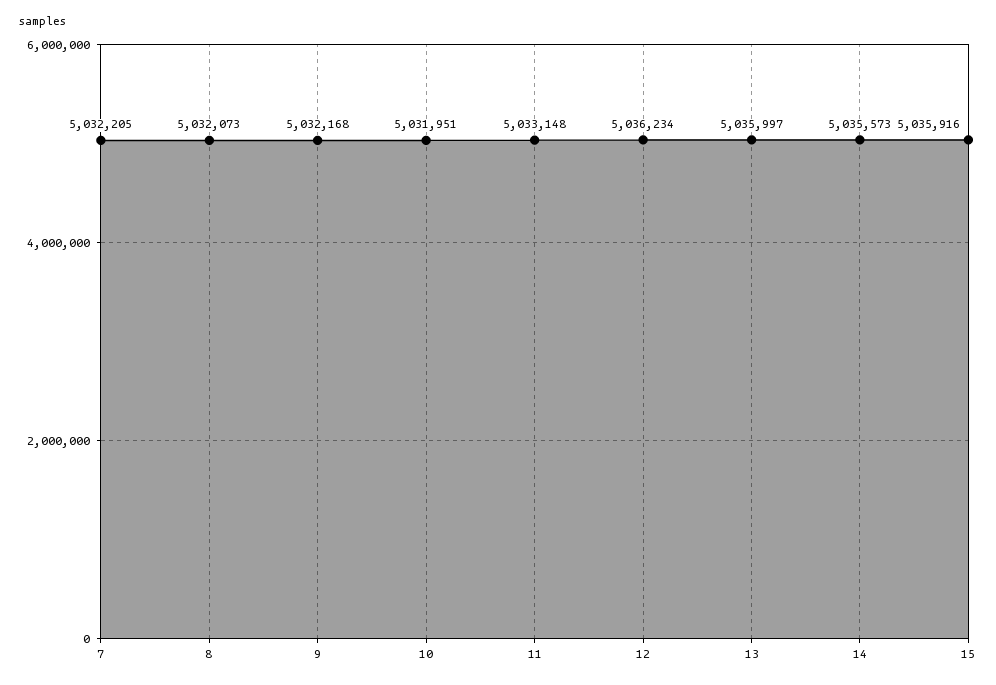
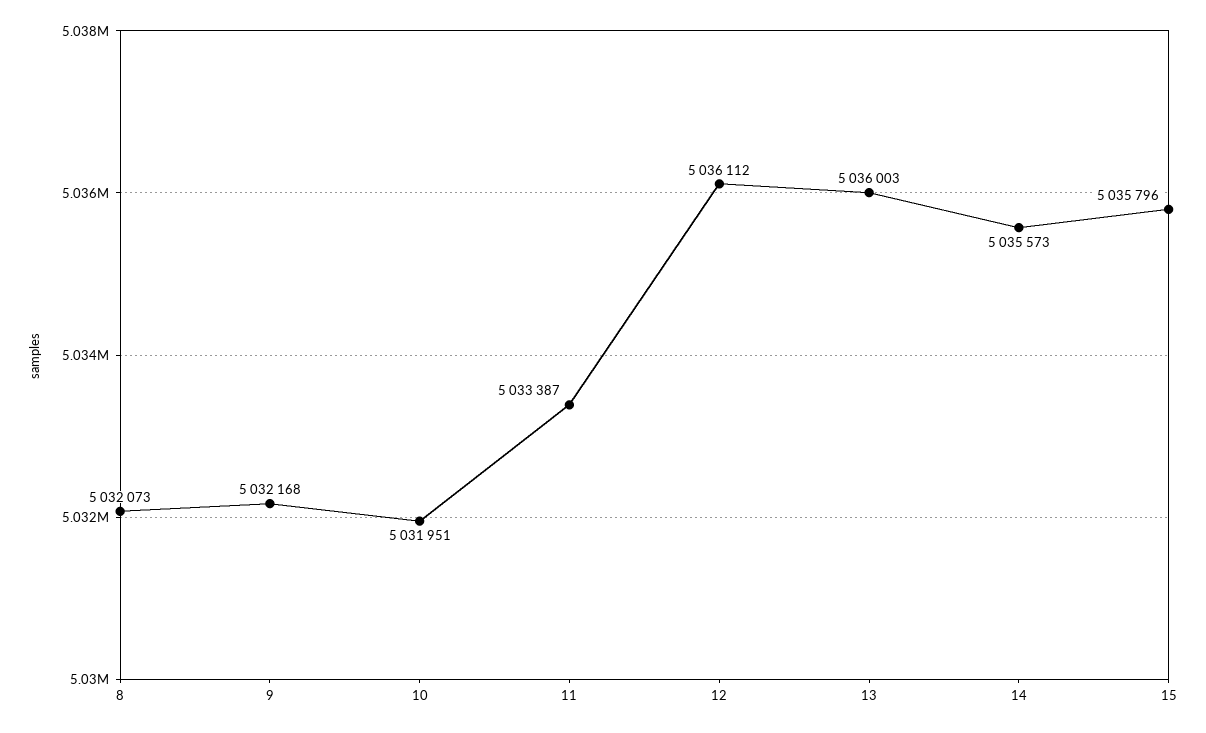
7: 5032205 -> none
11: 5033148 -> 5033387
12: 5036234 -> 5036112
13: 5035997 -> 5036003
15: 5035916 -> 5035796

